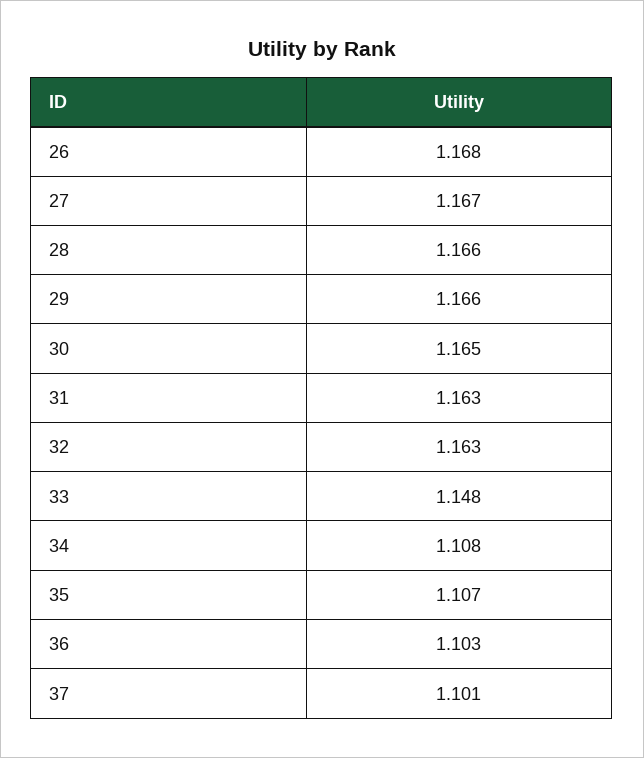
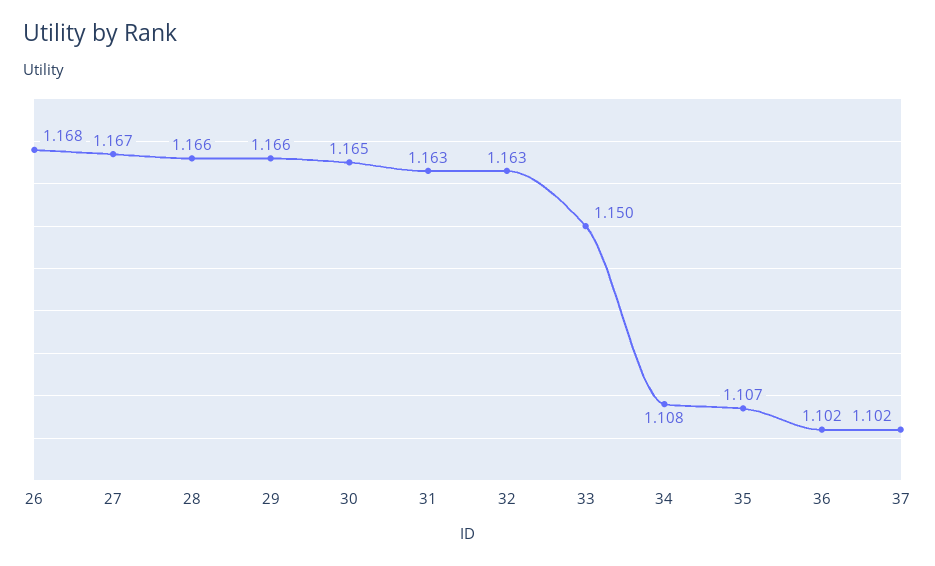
33: 1.148 -> 1.15
36: 1.103 -> 1.102
37: 1.101 -> 1.102

